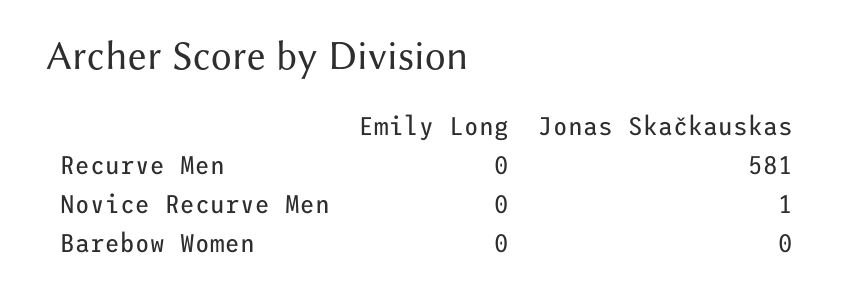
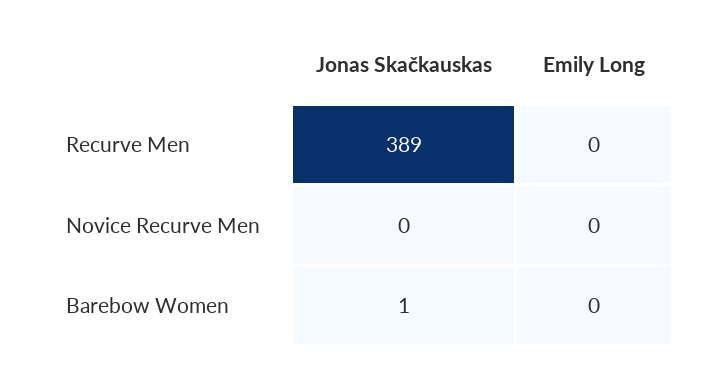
Jonas Skačkauskas, Recurve Men: 581 -> 389
Jonas Skačkauskas, Novice Recurve Men: 1 -> 0
Jonas Skačkauskas, Barebow Women: 0 -> 1

